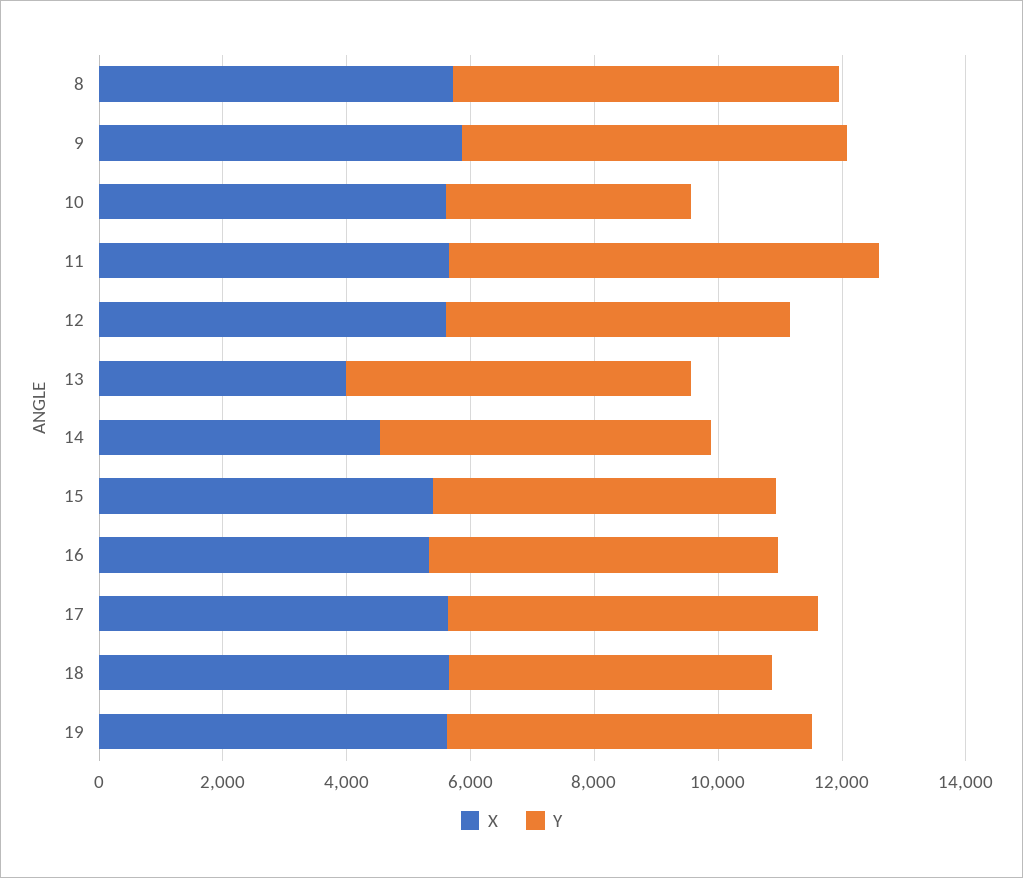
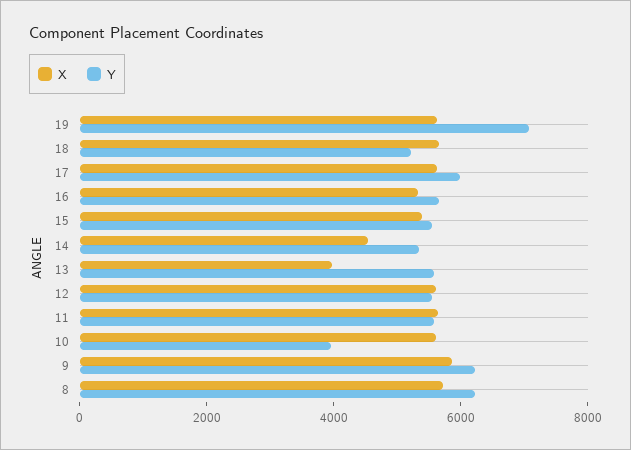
Y, 11: 7000 -> 5500
Y, 19: 6000 -> 7000

